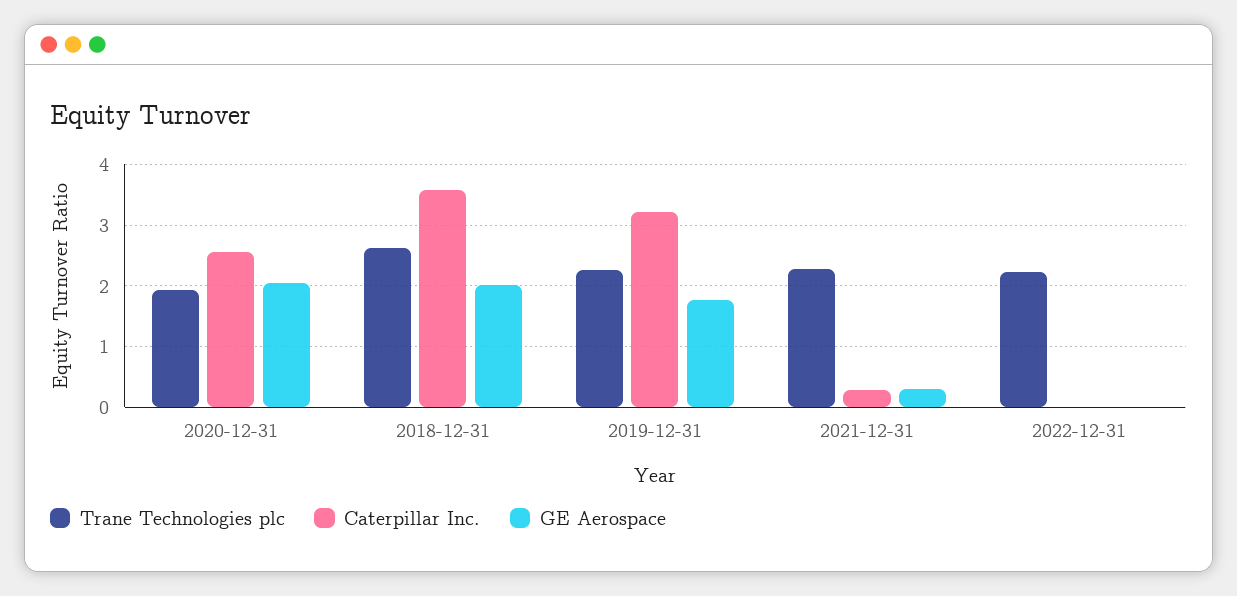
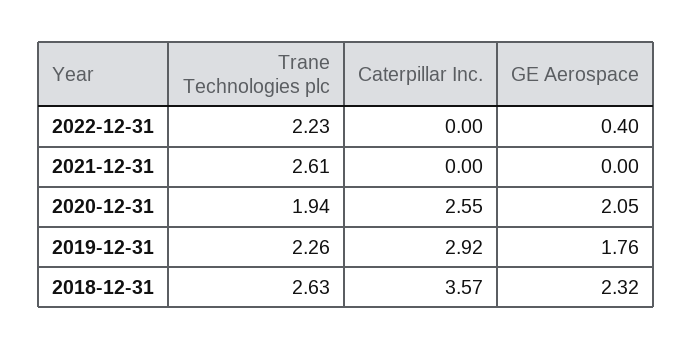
GE Aerospace, 2018-12-31: 2 -> 2.32
Caterpillar Inc., 2019-12-31: 3.2 -> 2.92
Trane Technologies plc, 2021-12-31: 2.3 -> 2.61
Caterpillar Inc., 2021-12-31: 0.3 -> 0
GE Aerospace, 2021-12-31: 0.3 -> 0
GE Aerospace, 2022-12-31: 0 -> 0.4

